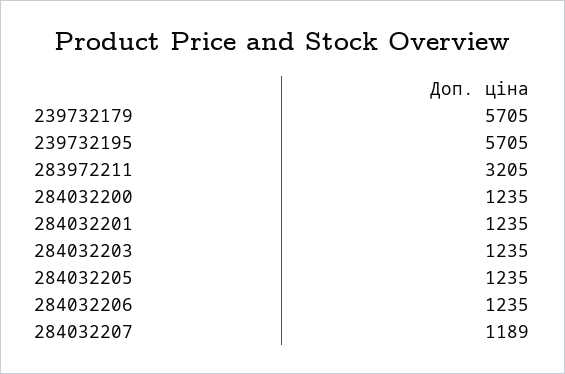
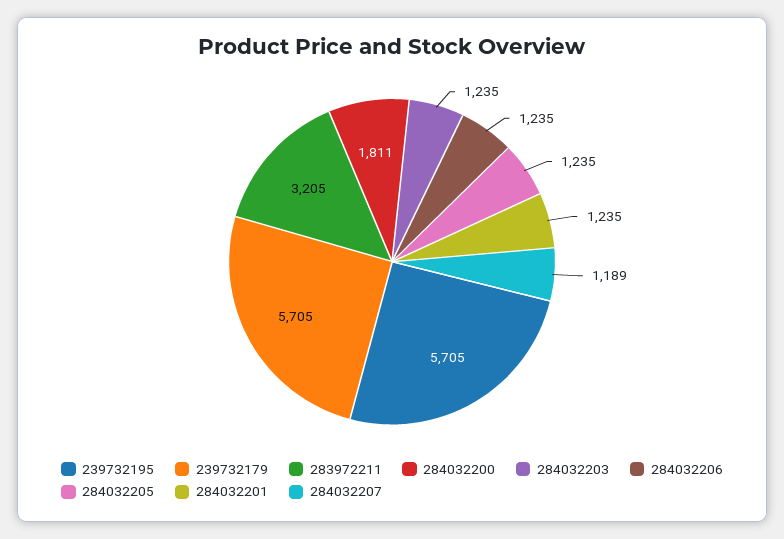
284032200: 1235 -> 1811

